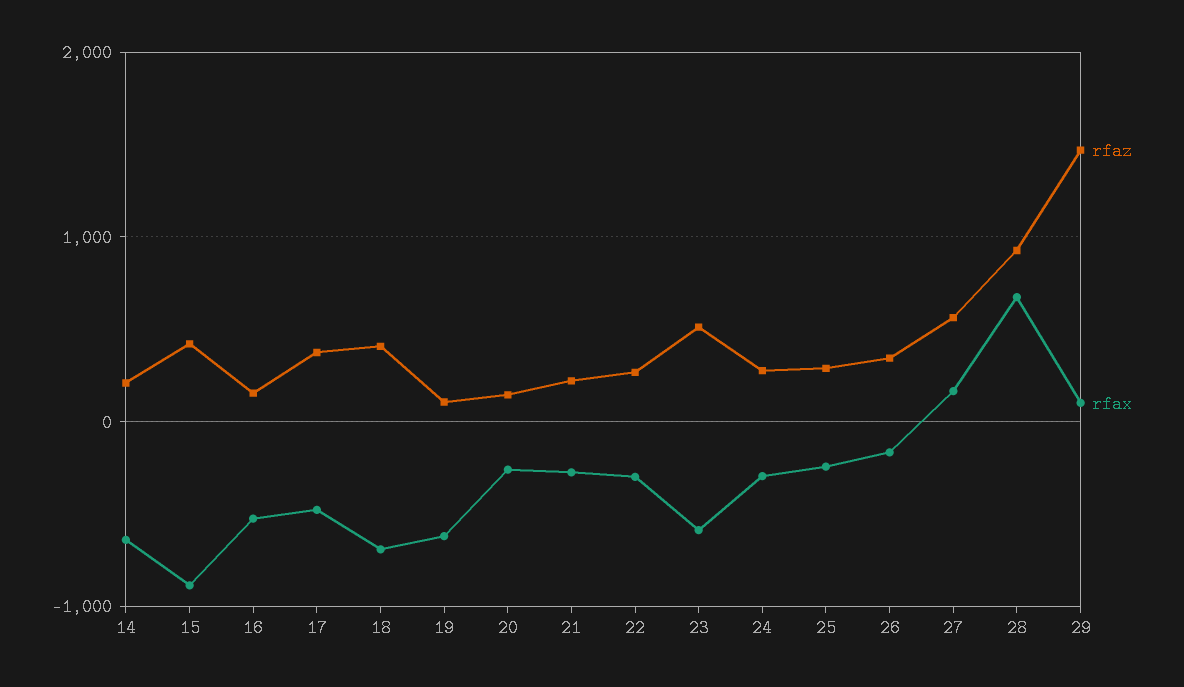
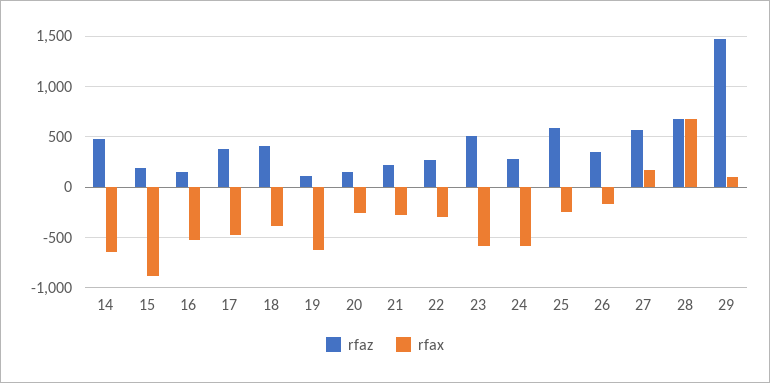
rfaz, 14: 200 -> 500
rfaz, 15: 400 -> 200
rfax, 18: -700 -> -400
rfax, 24: -300 -> -600
rfaz, 25: 300 -> 600
rfaz, 28: 900 -> 700

